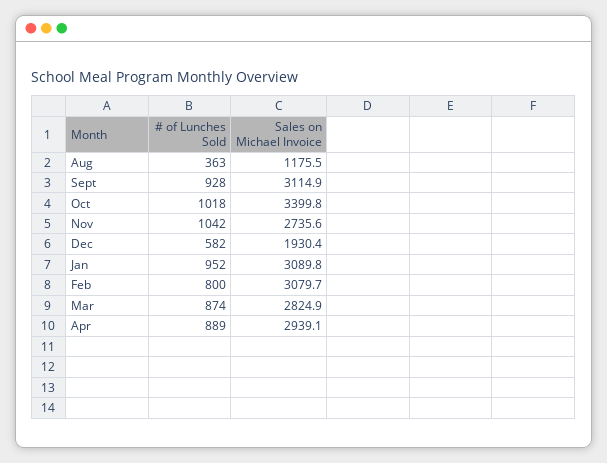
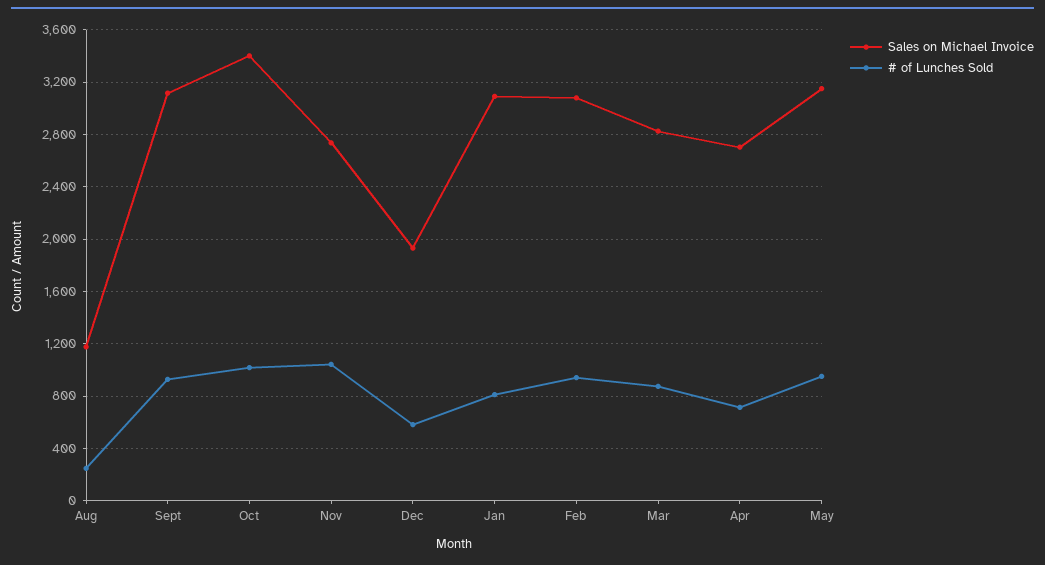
# of Lunches Sold, Aug: 363 -> 250
# of Lunches Sold, Jan: 952 -> 800
# of Lunches Sold, Feb: 800 -> 950
# of Lunches Sold, Apr: 889 -> 700
Sales on Michael Invoice, Apr: 2939.1 -> 2700
Sales on Michael Invoice, May: none -> 3150
# of Lunches Sold, May: none -> 950

